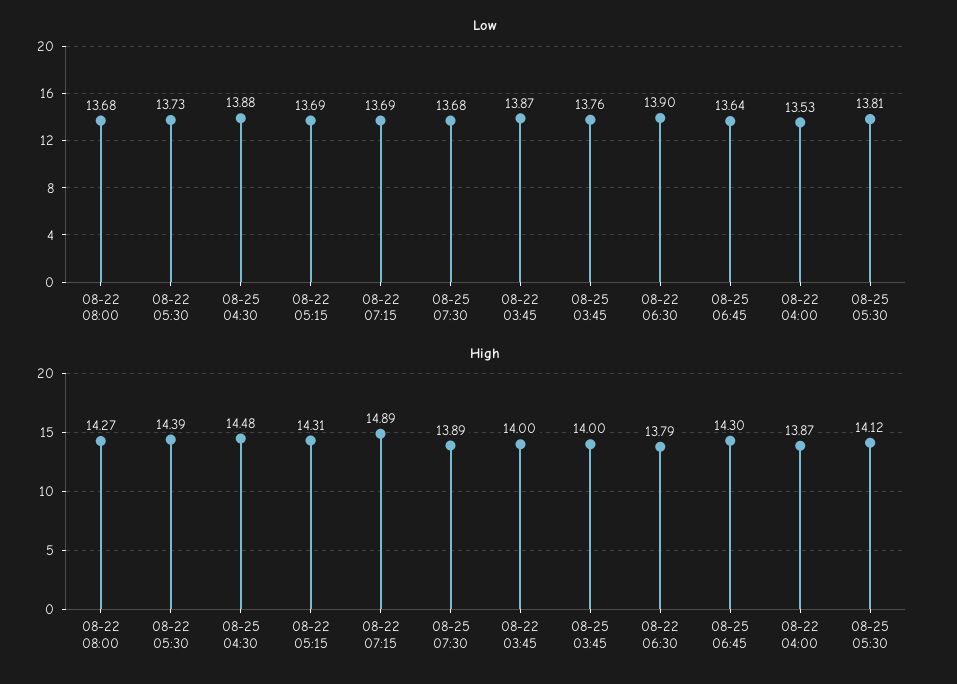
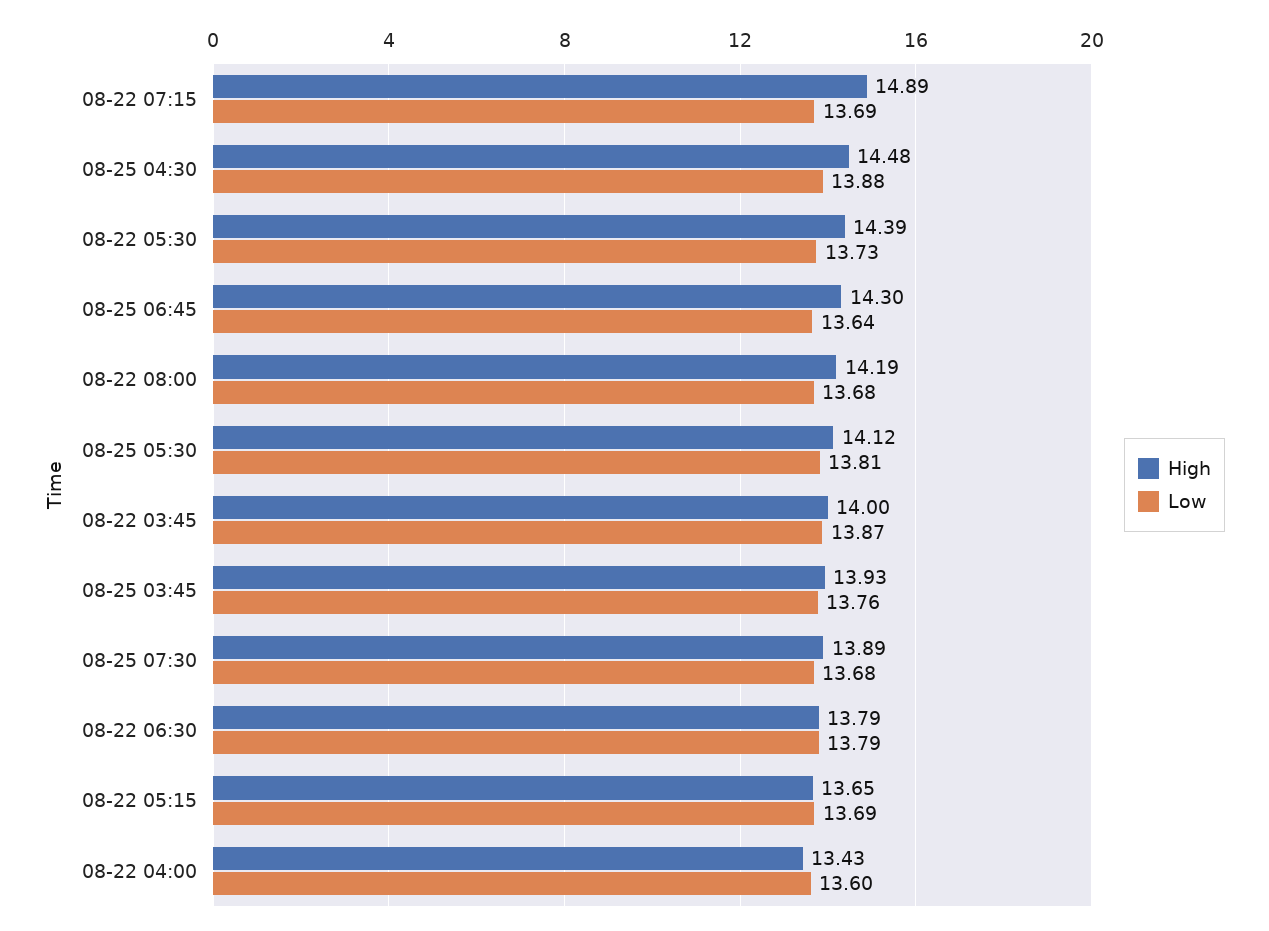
Low, 08-22 06:30: 13.9 -> 13.79
Low, 08-22 04:00: 13.53 -> 13.6
High, 08-22 08:00: 14.27 -> 14.19
High, 08-22 05:15: 14.31 -> 13.65
High, 08-25 03:45: 14 -> 13.93
High, 08-22 04:00: 13.87 -> 13.43

